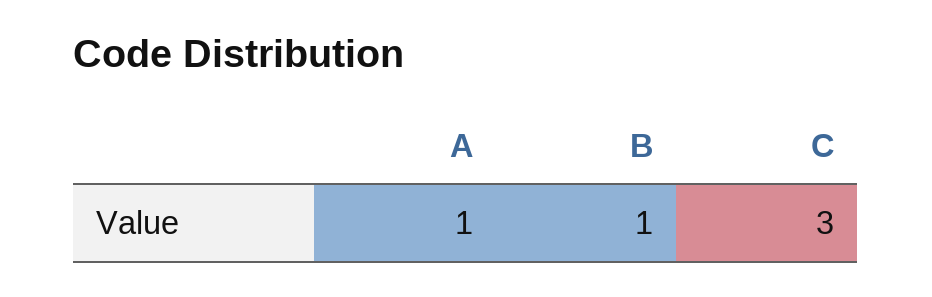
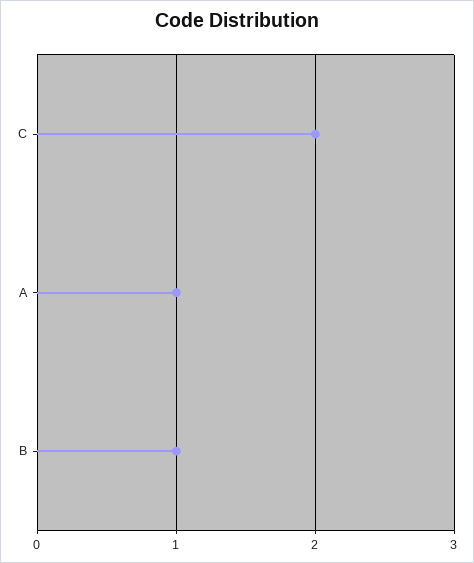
C: 3 -> 2

